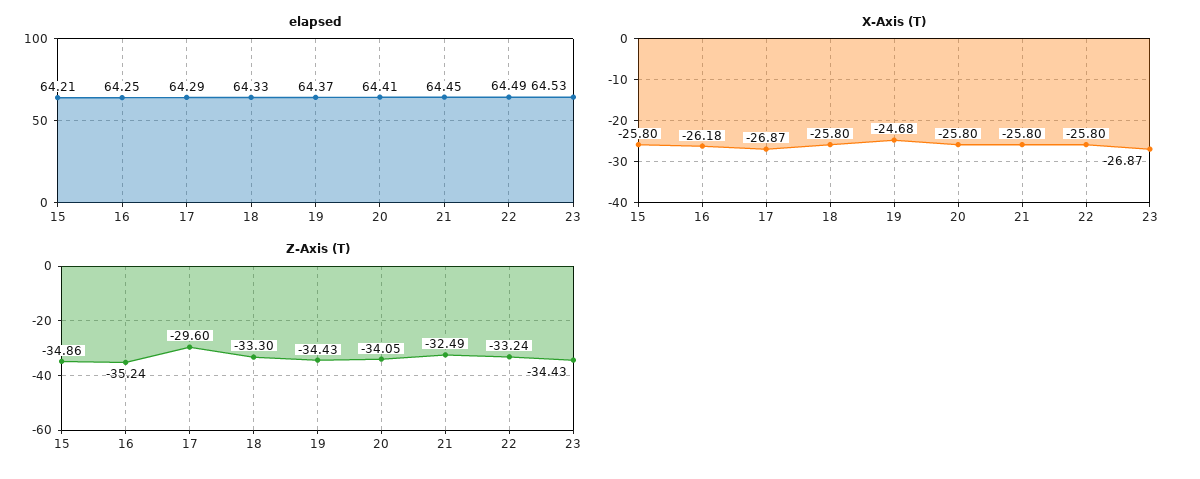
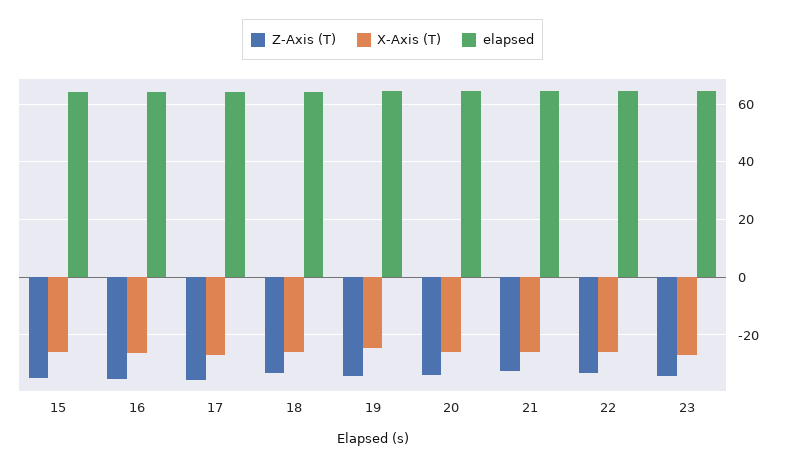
Z-Axis (T), 17: -29.6 -> -35

